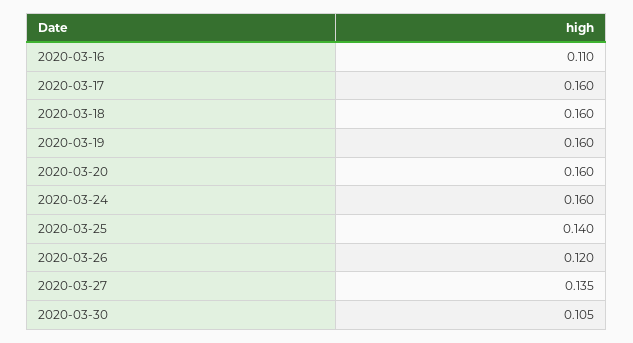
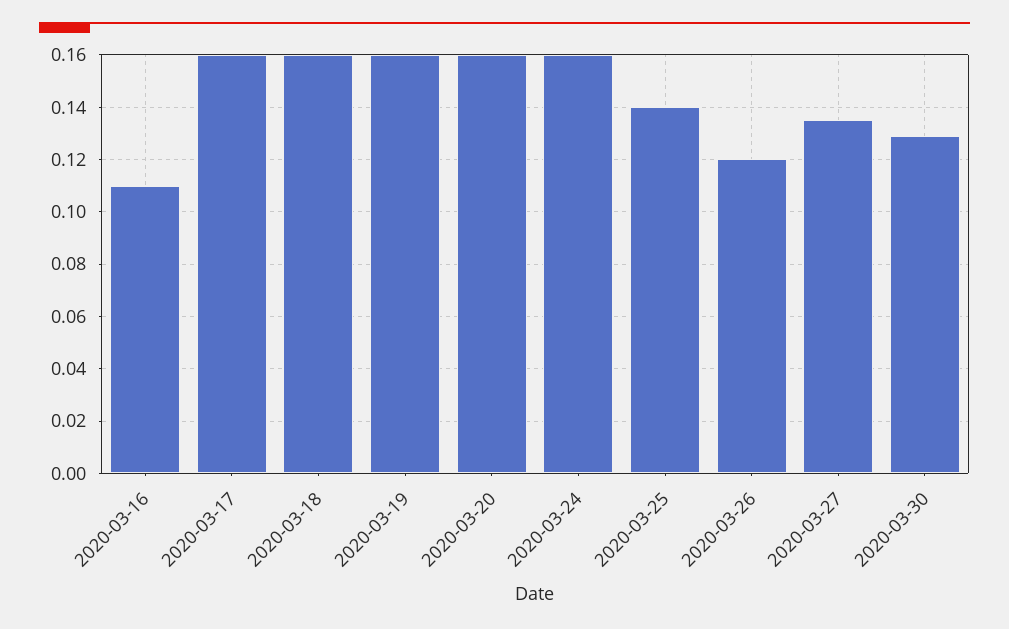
2020-03-30: 0.105 -> 0.13

